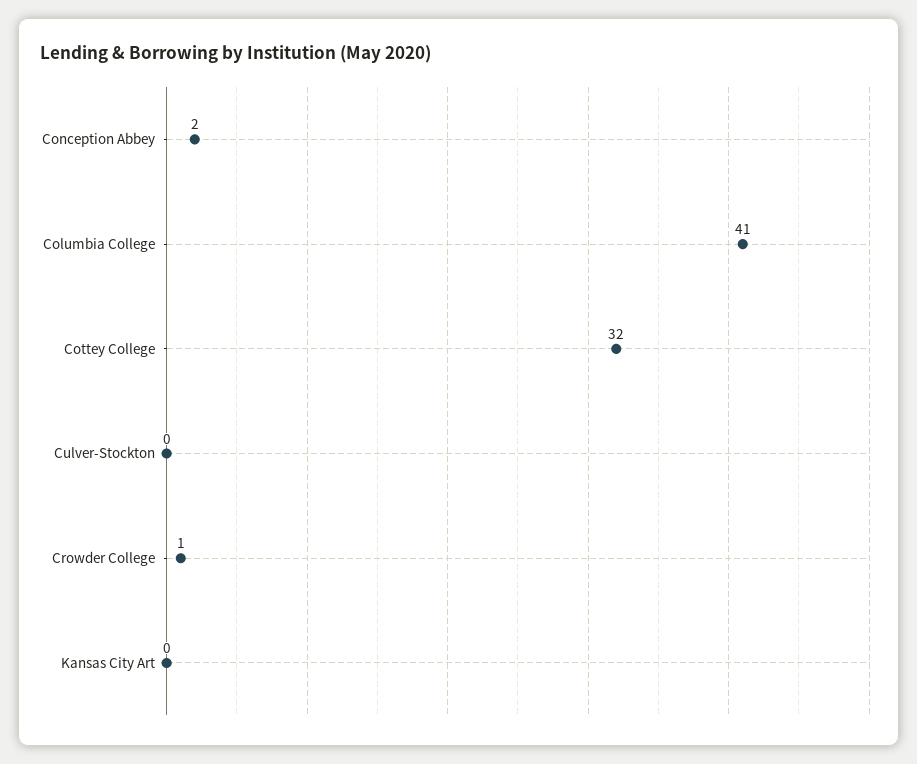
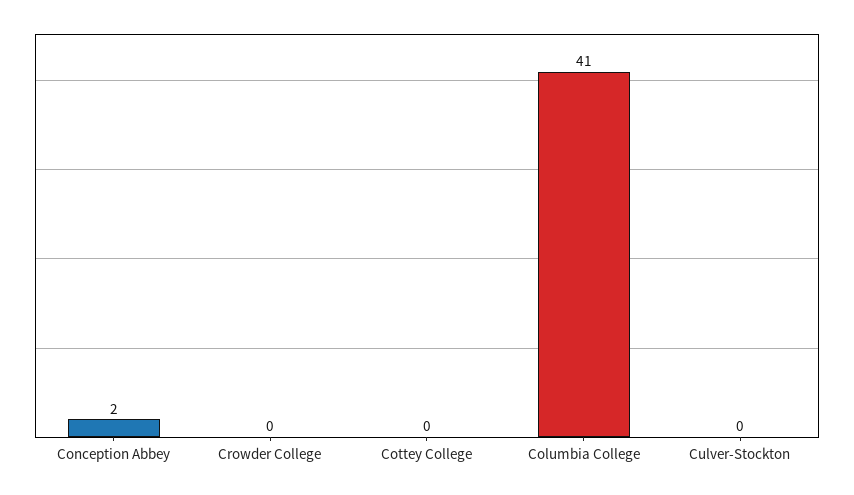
Cottey College: 32 -> 0
Crowder College: 1 -> 0
Kansas City Art: 0 -> none

